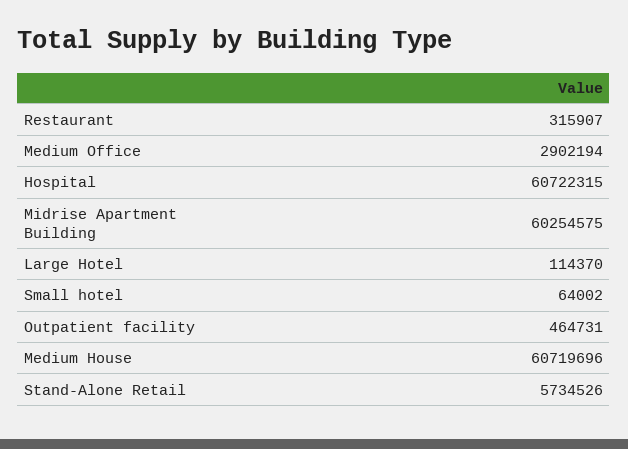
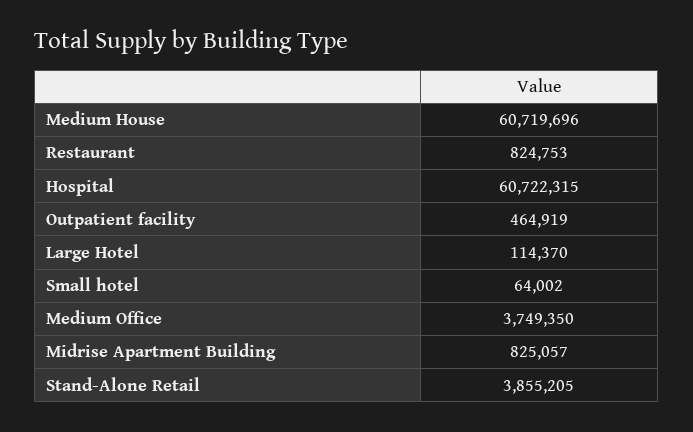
Restaurant: 315907 -> 824753
Medium Office: 2902194 -> 3749350
Midrise Apartment Building: 60254575 -> 825057
Outpatient facility: 464731 -> 464919
Stand-Alone Retail: 5734526 -> 3855205

